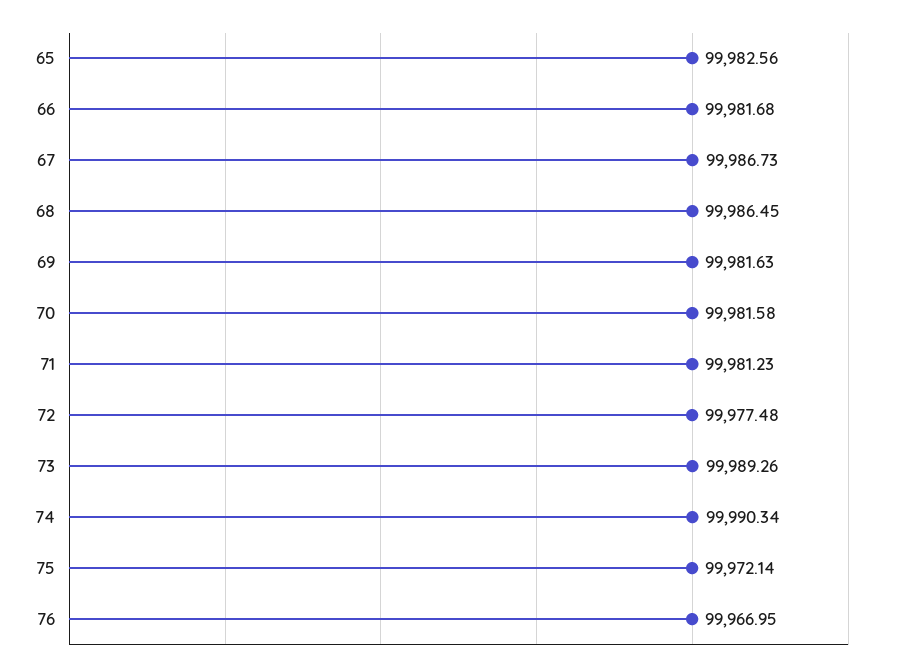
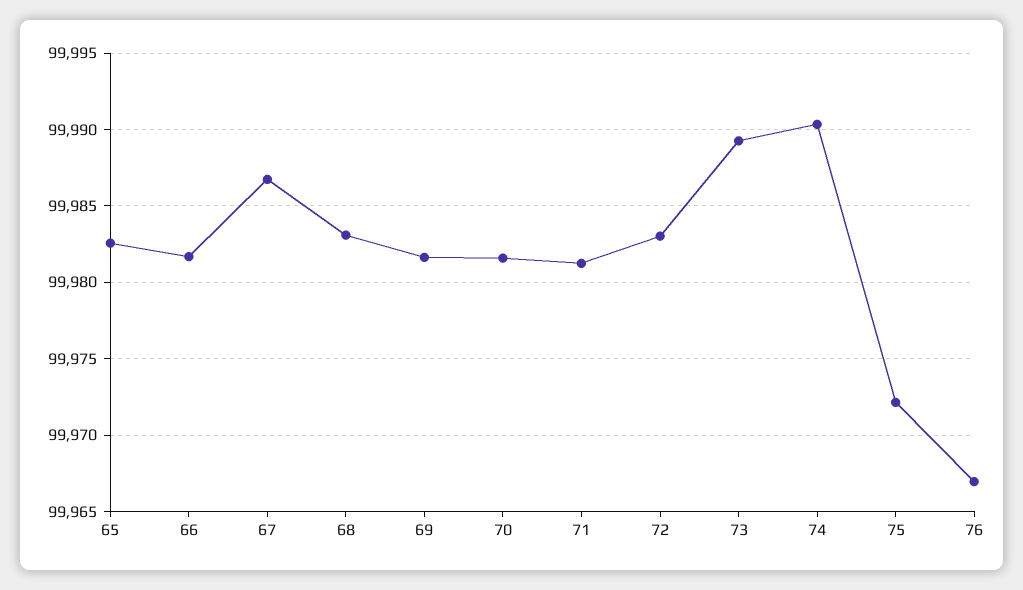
68: 99986.45 -> 99983
72: 99977.48 -> 99983

